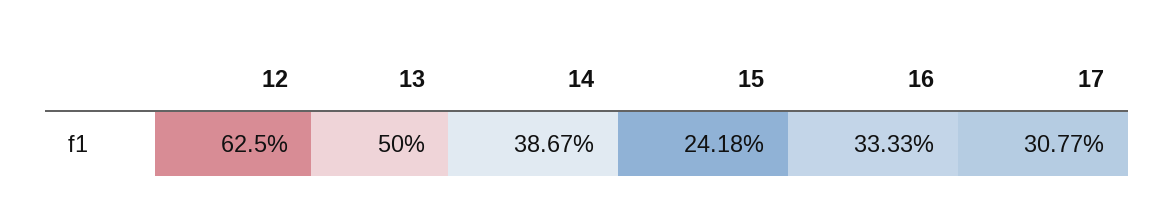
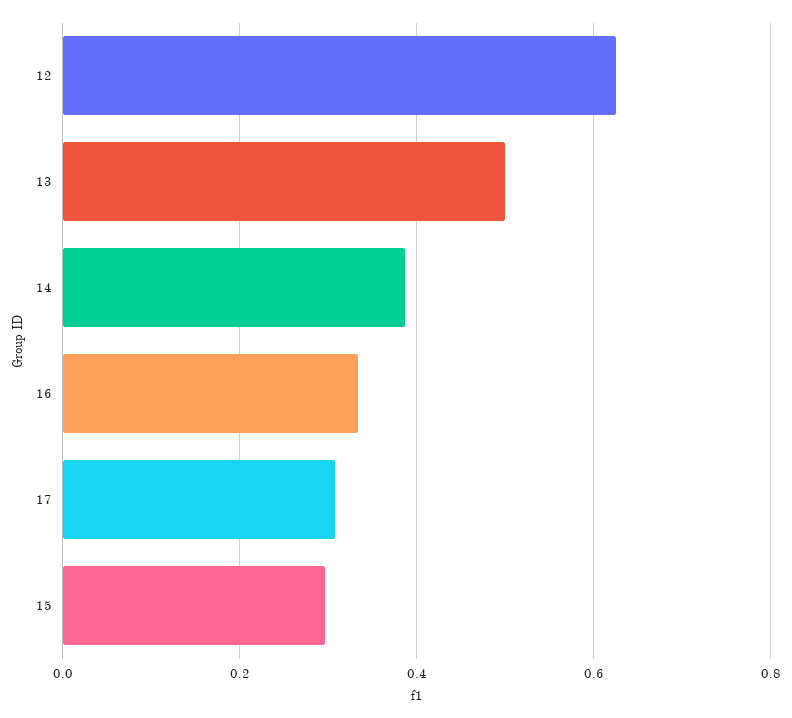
15: 0.2418 -> 0.3

